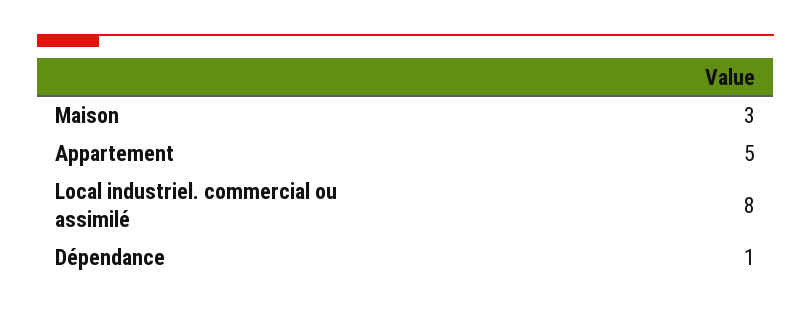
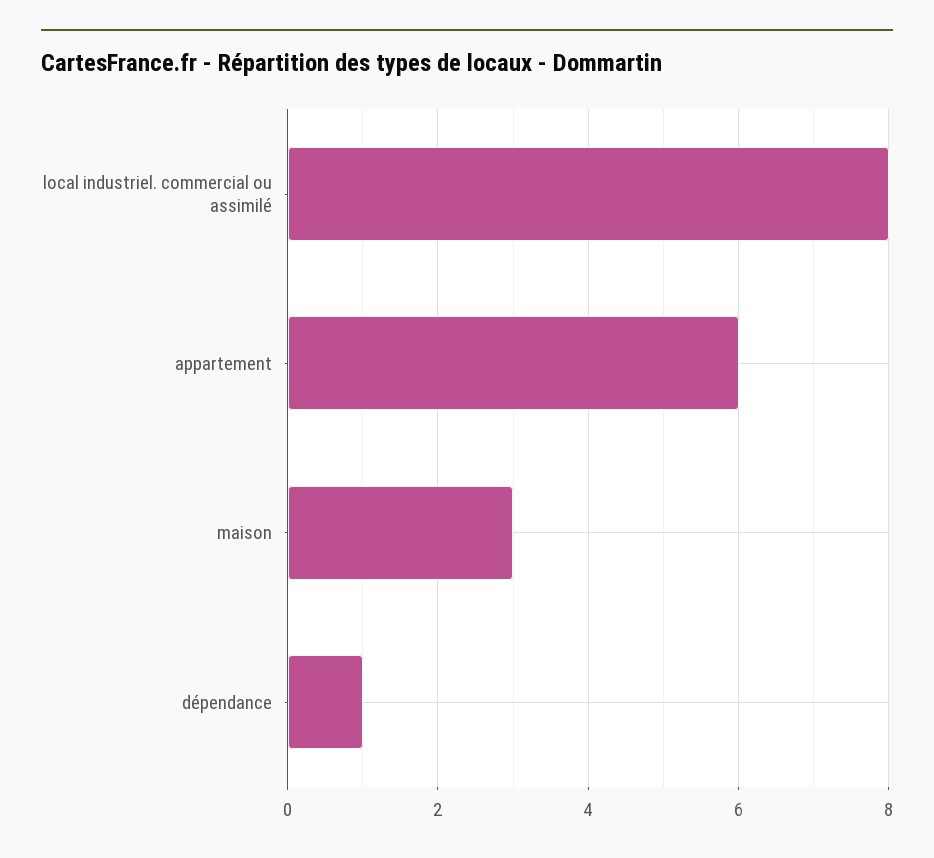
Appartement: 5 -> 6

